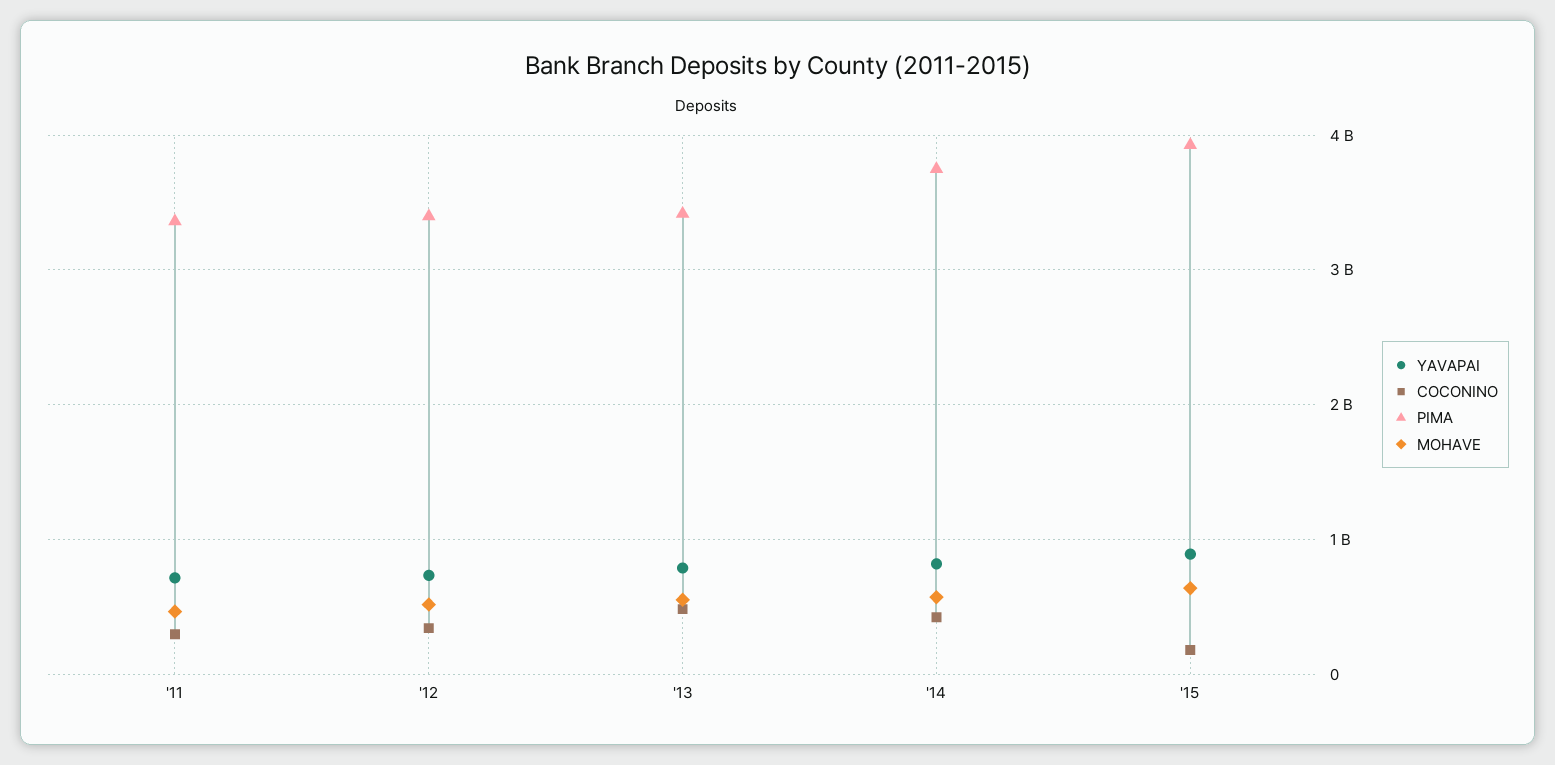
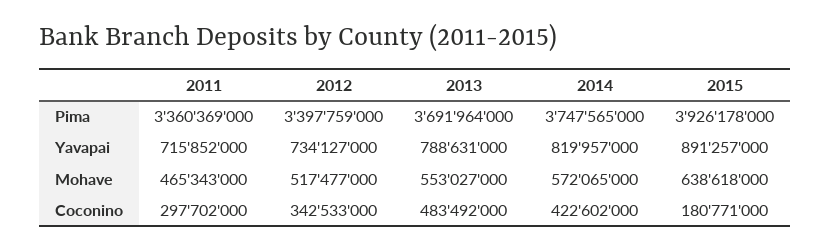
PIMA, '13: 3400000000 -> 3691964000

